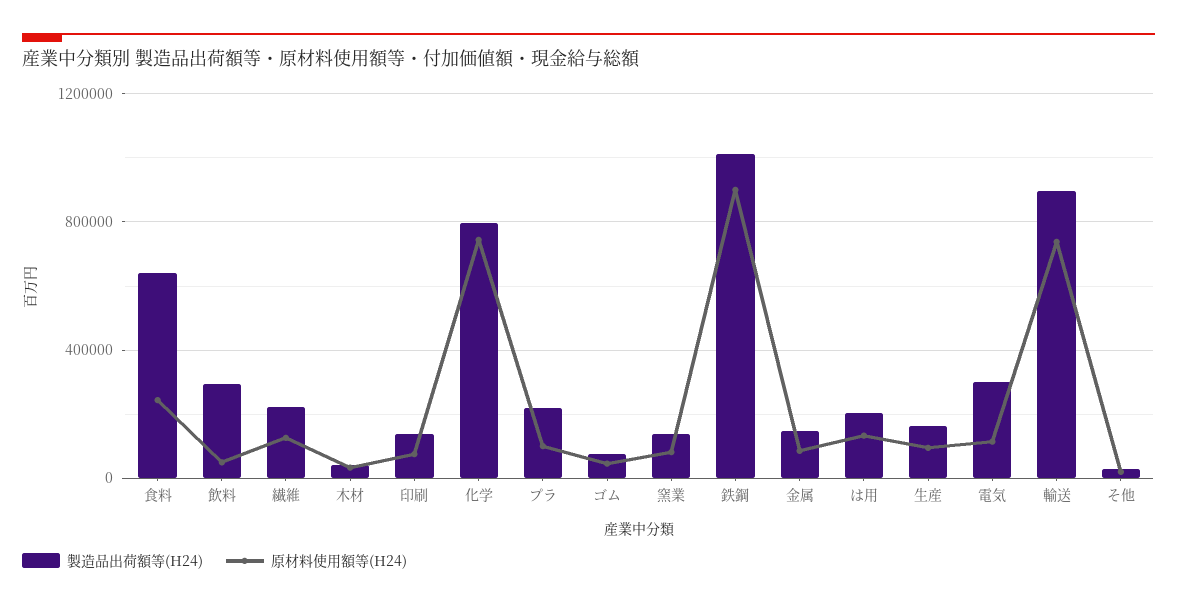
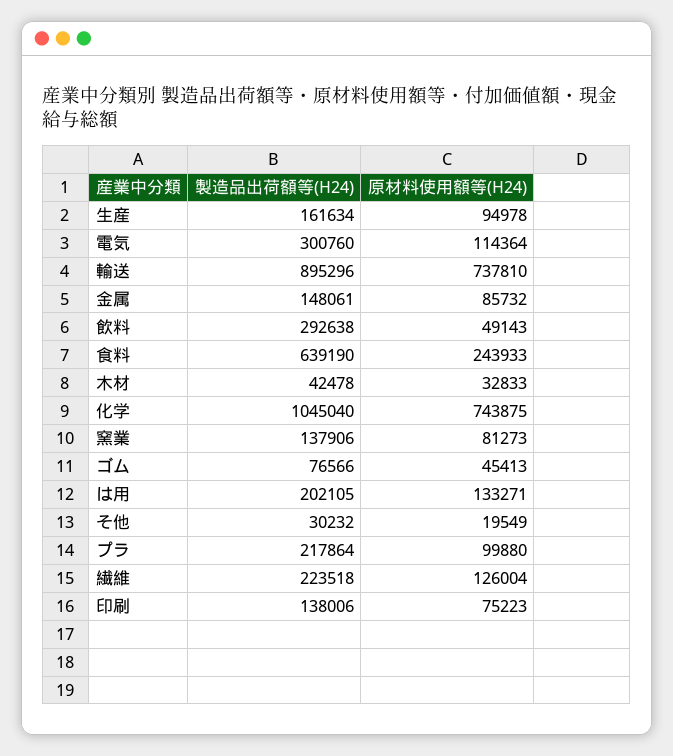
製造品出荷額等(H24), 化学: 800000 -> 1045040
製造品出荷額等(H24), 鉄鋼: 1000000 -> none
原材料使用額等(H24), 鉄鋼: 900000 -> none

